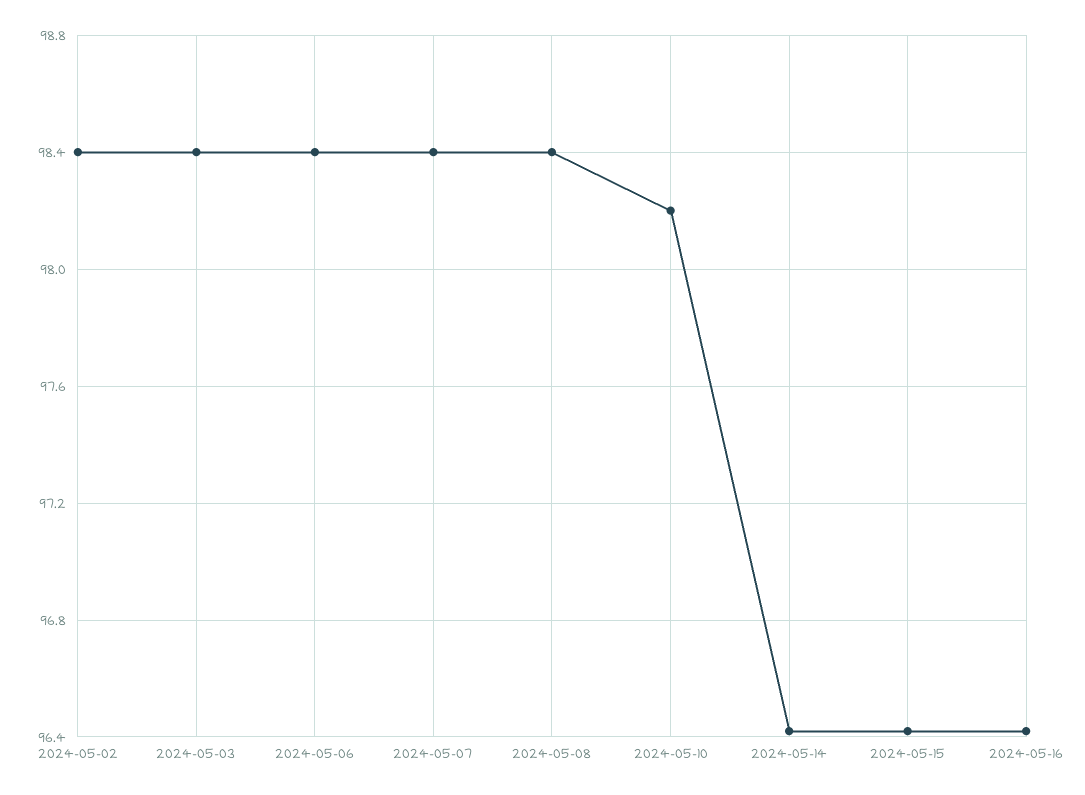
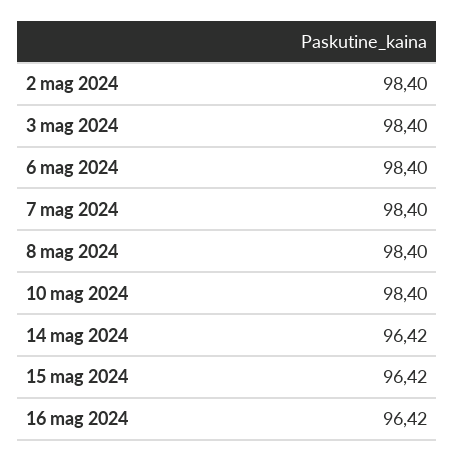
2024-05-10: 98.2 -> 98.4

